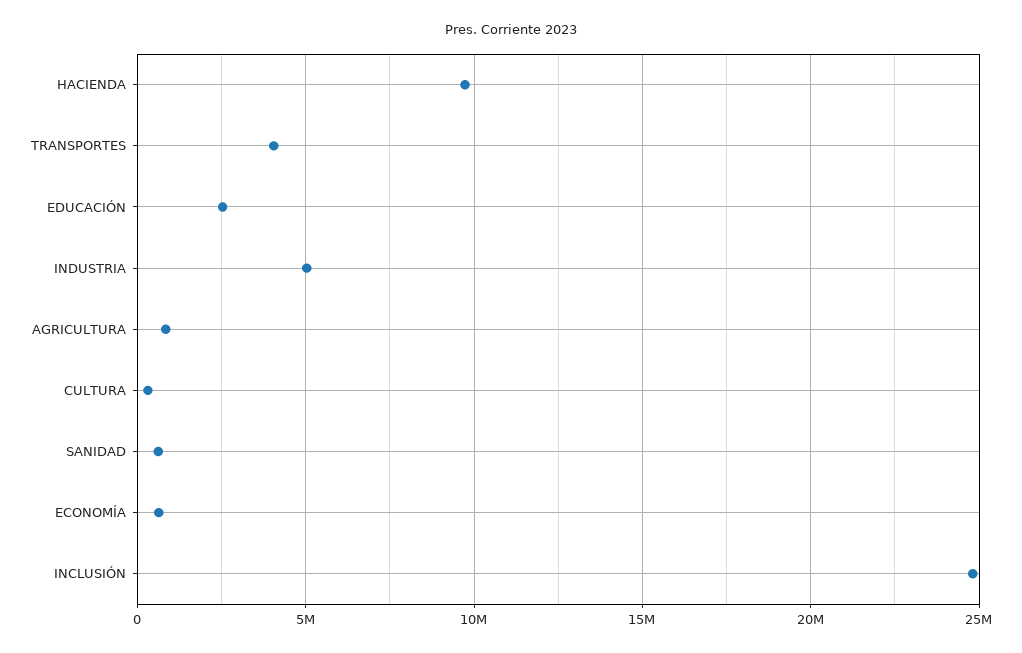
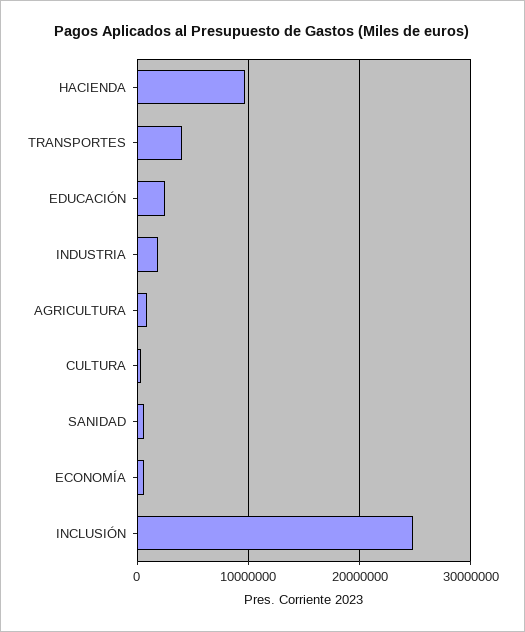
INDUSTRIA: 5000000 -> 2000000

